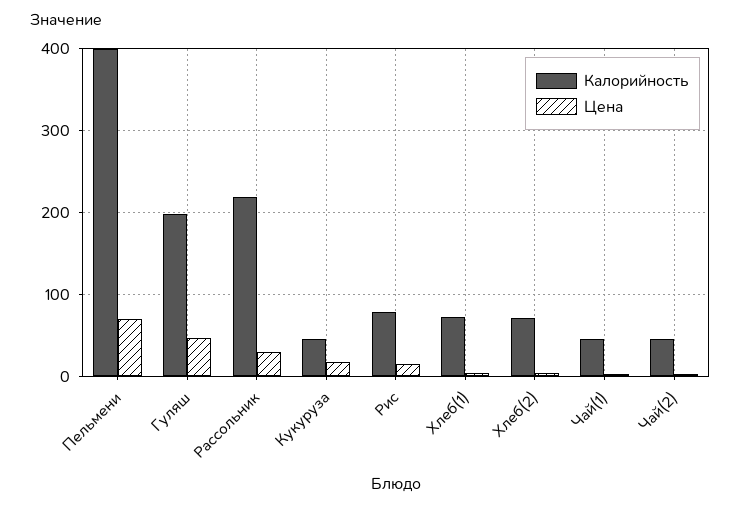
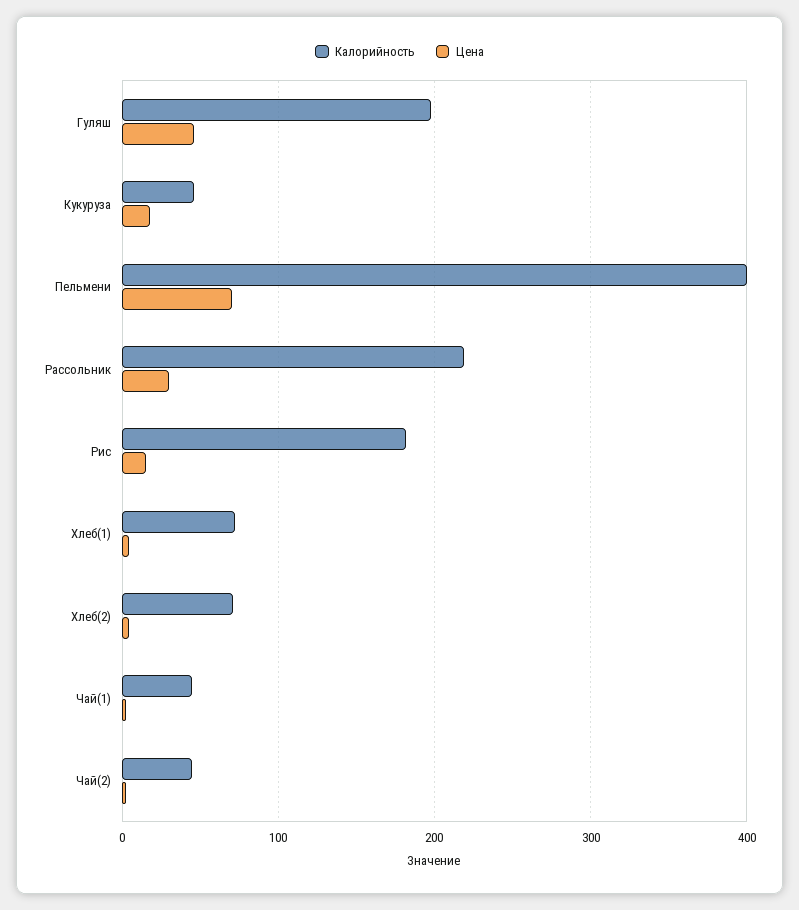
Калорийность, Рис: 80 -> 180

